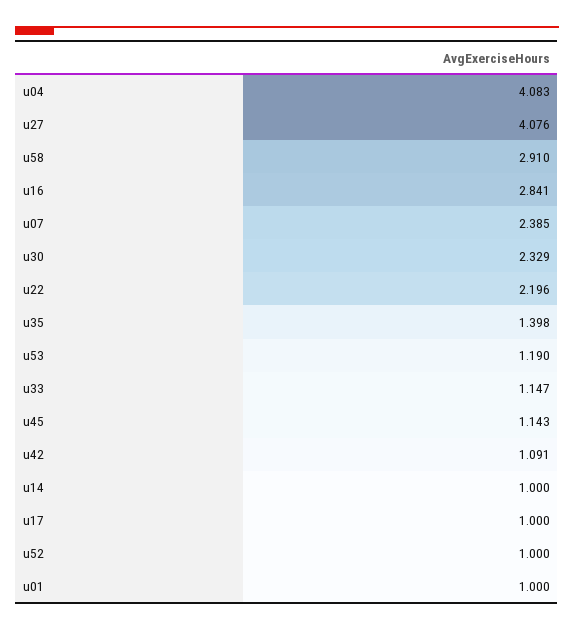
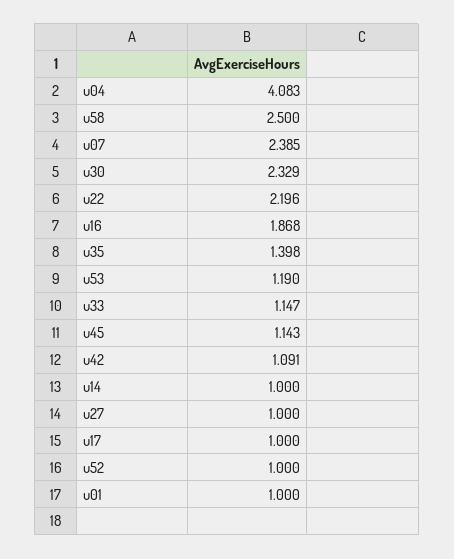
u27: 4.076 -> 1
u58: 2.91 -> 2.5
u16: 2.841 -> 1.868

